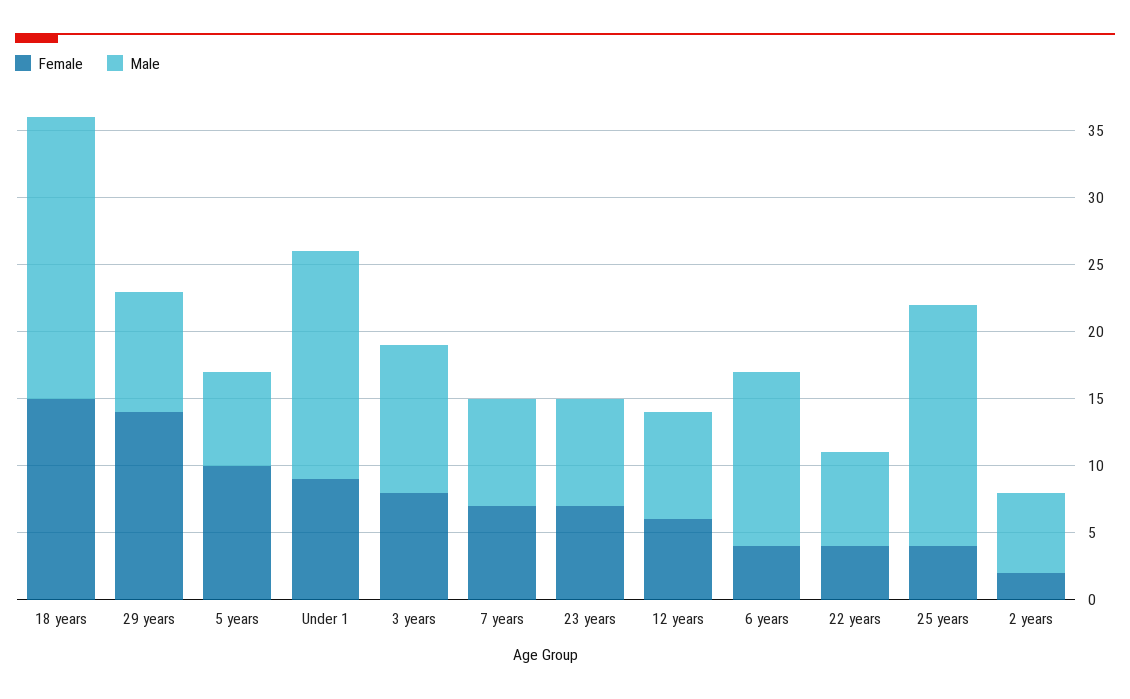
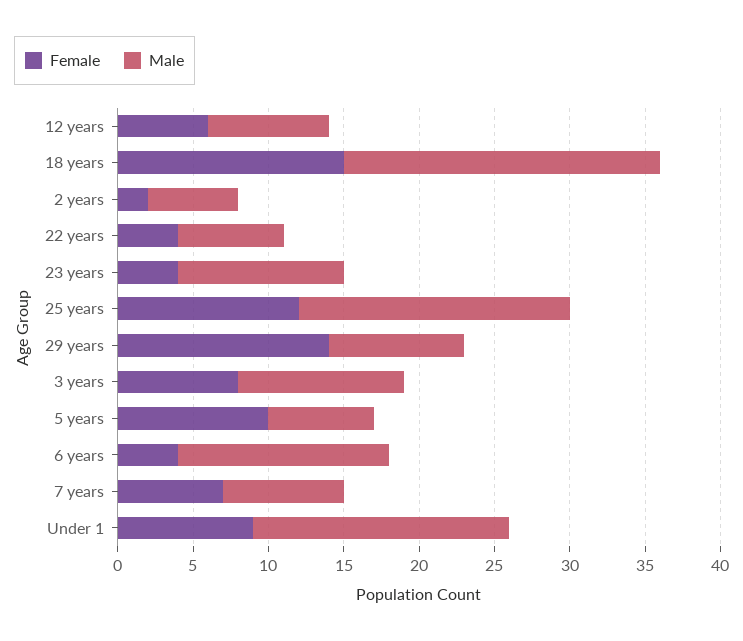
Female, 23 years: 7 -> 4
Male, 23 years: 8 -> 11
Male, 6 years: 13 -> 14
Female, 25 years: 4 -> 12

